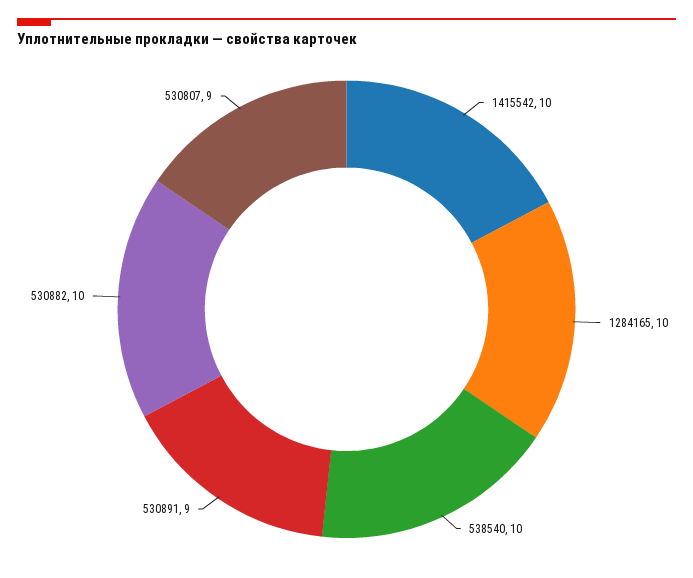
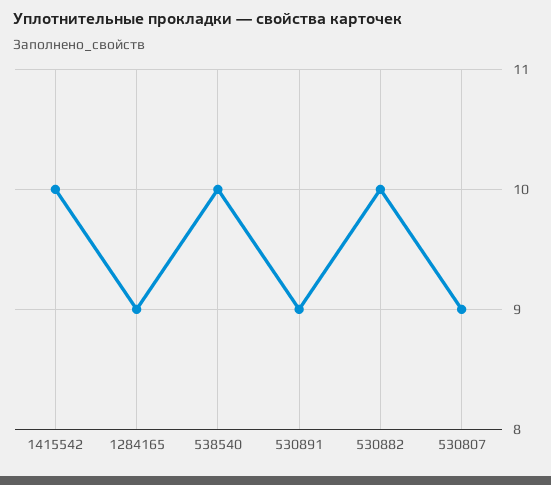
1284165: 10 -> 9

